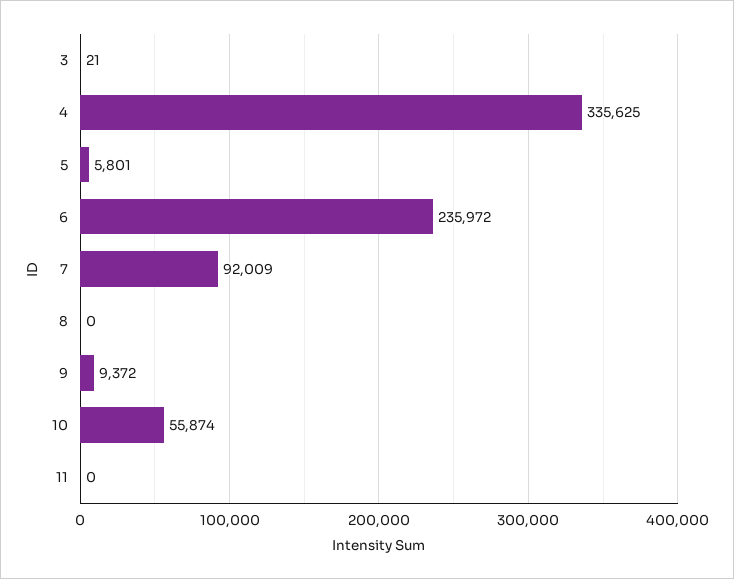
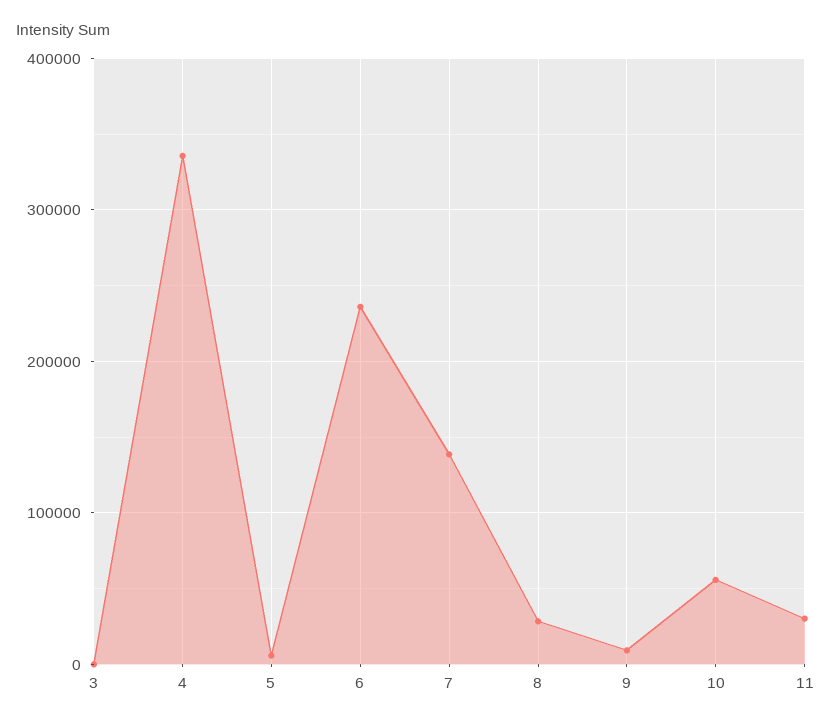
7: 92009 -> 140000
8: 0 -> 30000
11: 0 -> 30000

